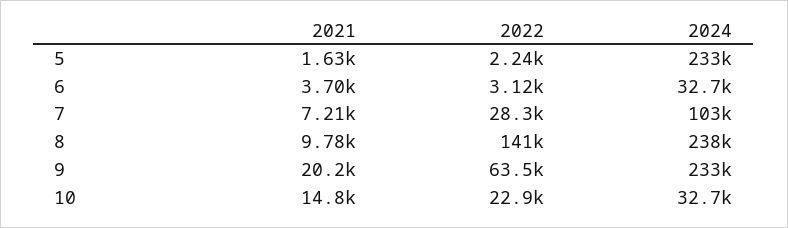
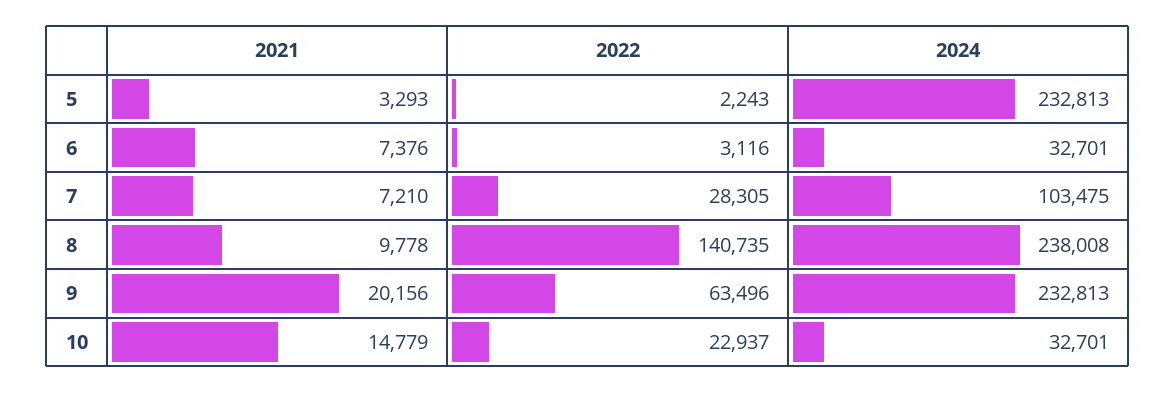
2021, 5: 1630 -> 3293
2021, 6: 3700 -> 7376

